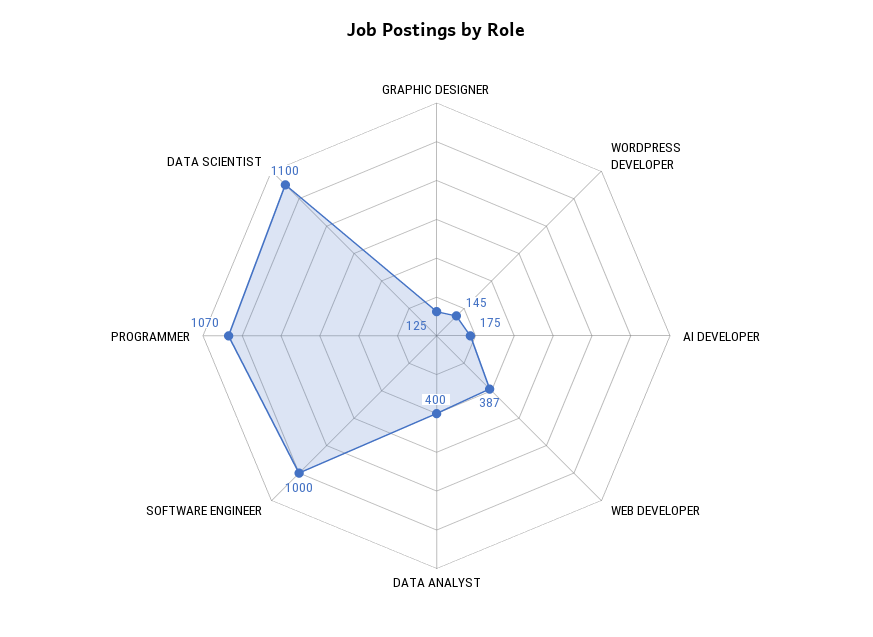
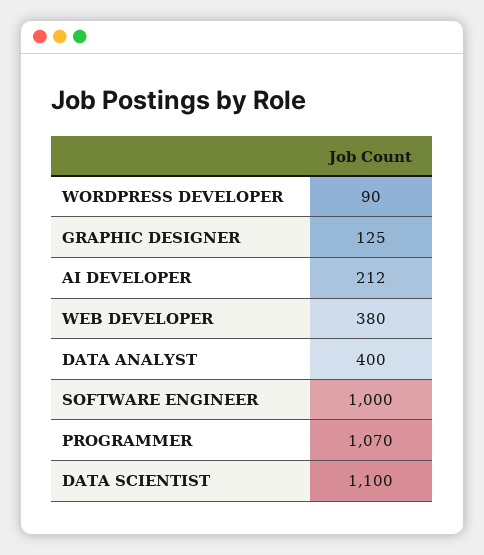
WORDPRESS DEVELOPER: 145 -> 90
AI DEVELOPER: 175 -> 212
WEB DEVELOPER: 387 -> 380

